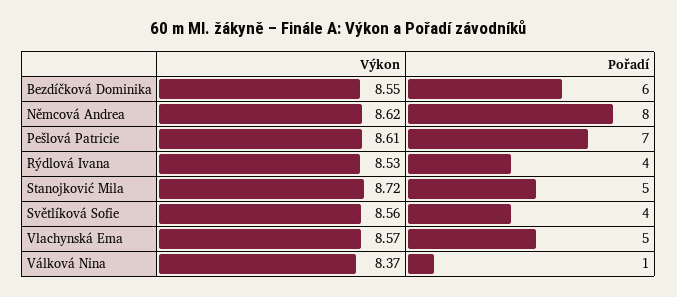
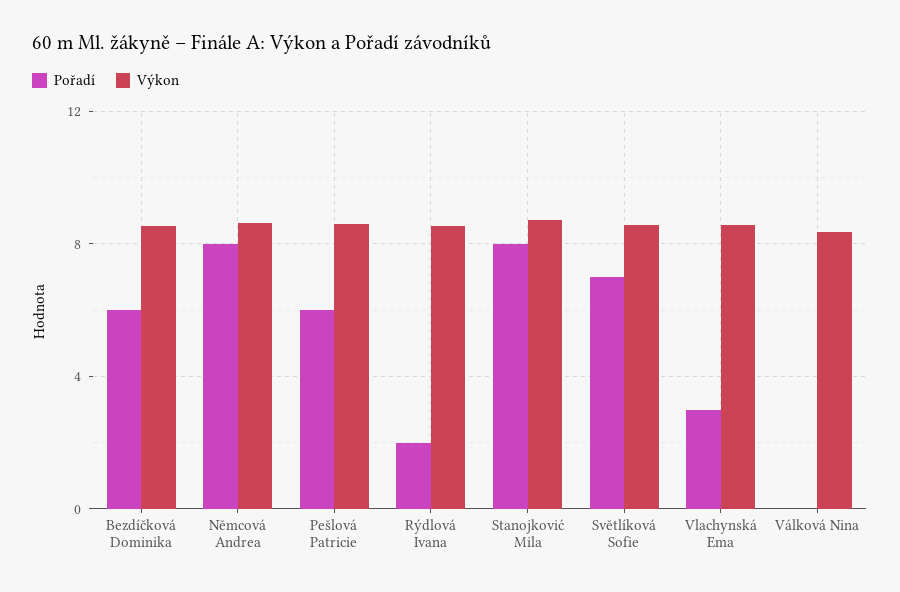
Pořadí, Pešlová Patricie: 7 -> 6
Pořadí, Rýdlová Ivana: 4 -> 2
Pořadí, Stanojković Mila: 5 -> 8
Pořadí, Světlíková Sofie: 4 -> 7
Pořadí, Vlachynská Ema: 5 -> 3
Pořadí, Válková Nina: 1 -> 0

